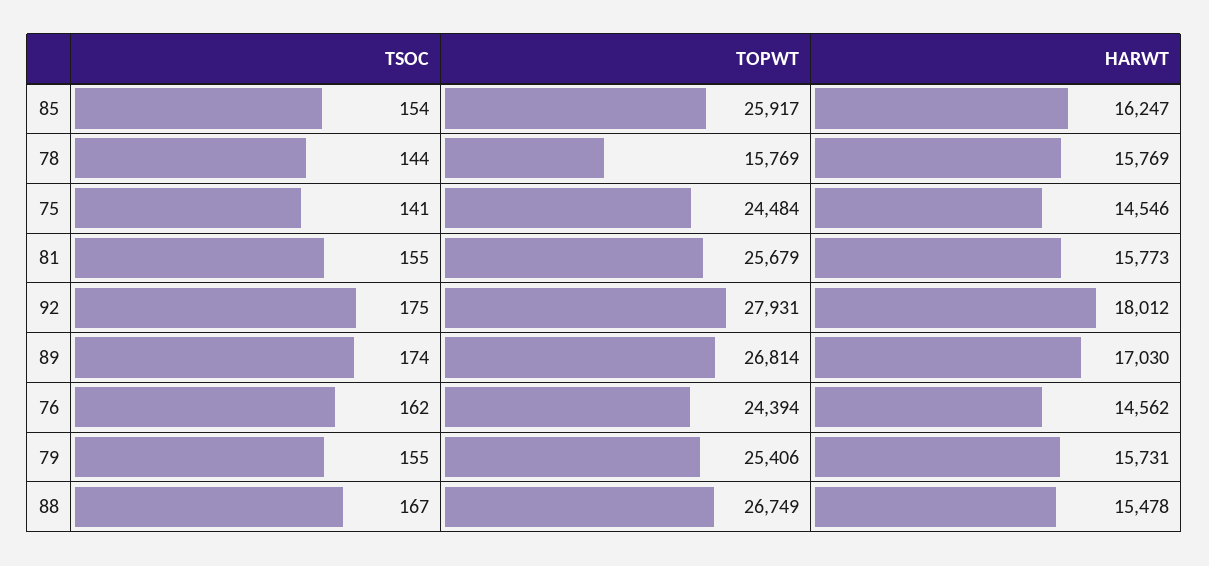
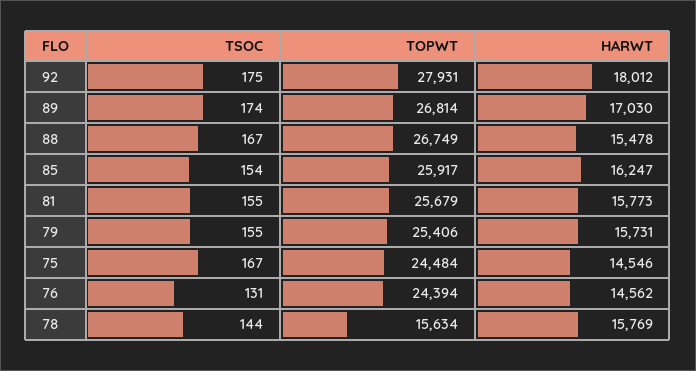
TOPWT, 78: 15769 -> 15634
TSOC, 75: 141 -> 167
TSOC, 76: 162 -> 131

